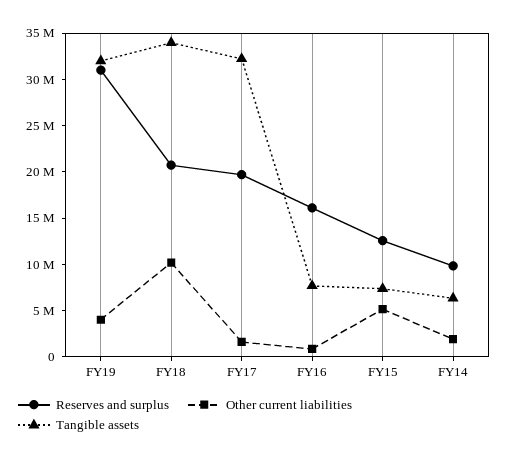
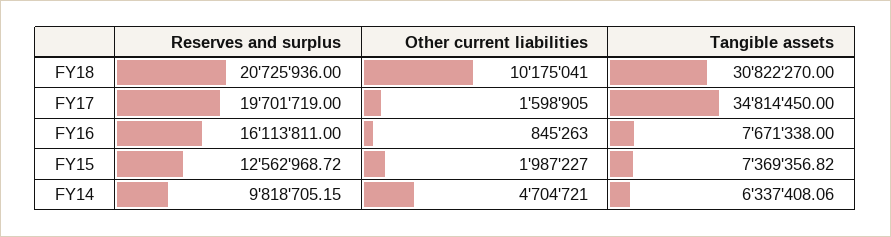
Reserves and surplus, FY19: 31000000 -> none
Other current liabilities, FY19: 4000000 -> none
Tangible assets, FY19: 32000000 -> none
Tangible assets, FY18: 34000000 -> 30822270
Tangible assets, FY17: 32000000 -> 34814450
Other current liabilities, FY15: 5000000 -> 1987227
Other current liabilities, FY14: 2000000 -> 4704721

